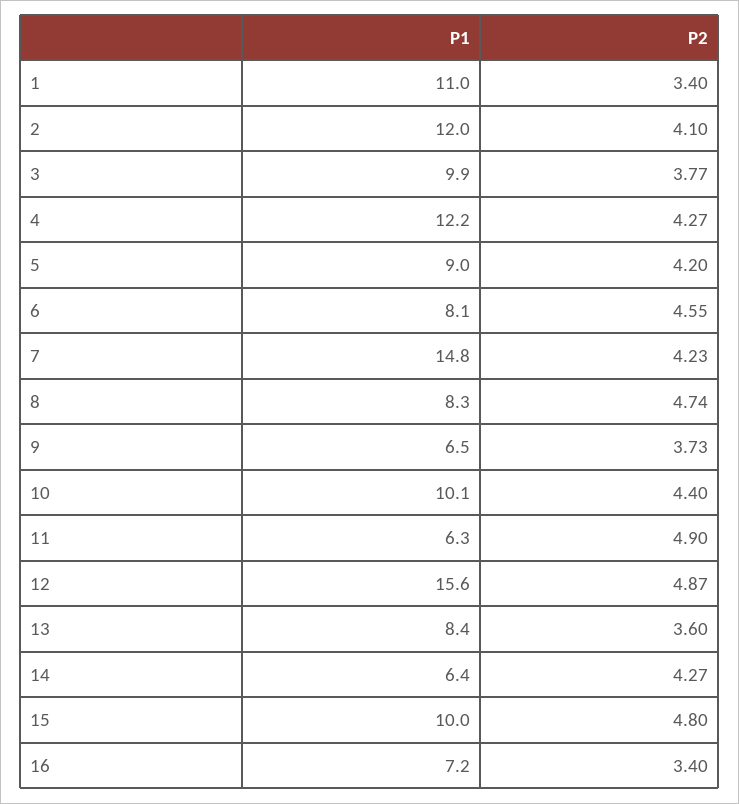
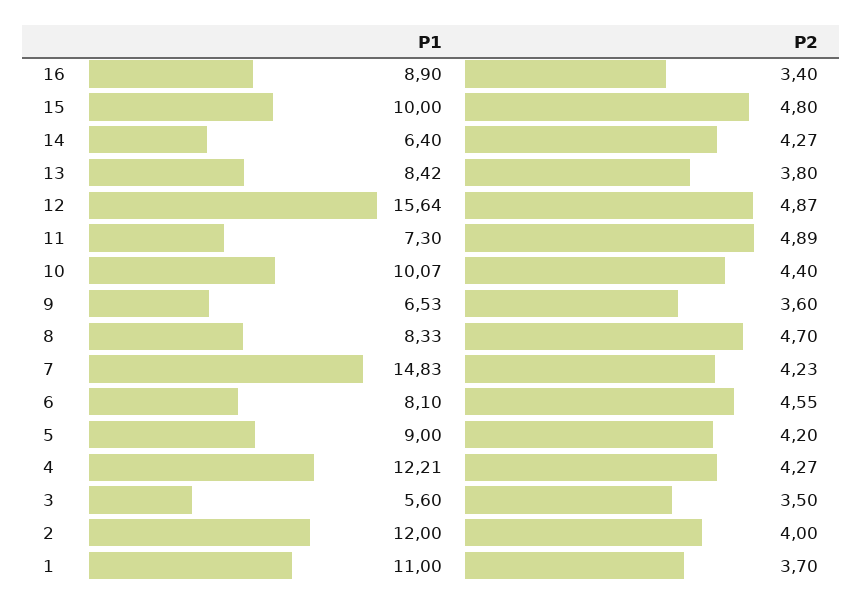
P2, 1: 3.4 -> 3.7
P2, 2: 4.1 -> 4
P1, 3: 9.9 -> 5.6
P2, 3: 3.77 -> 3.5
P2, 8: 4.74 -> 4.7
P2, 9: 3.73 -> 3.6
P1, 11: 6.3 -> 7.3
P2, 11: 4.9 -> 4.89
P2, 13: 3.6 -> 3.8
P1, 16: 7.2 -> 8.9

